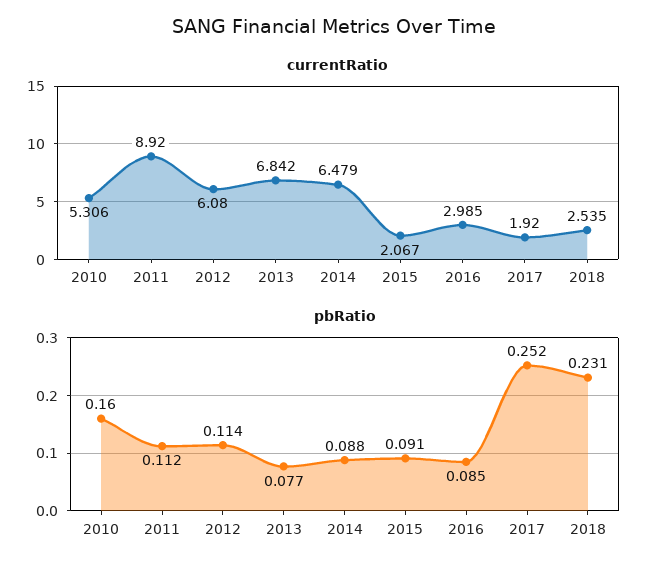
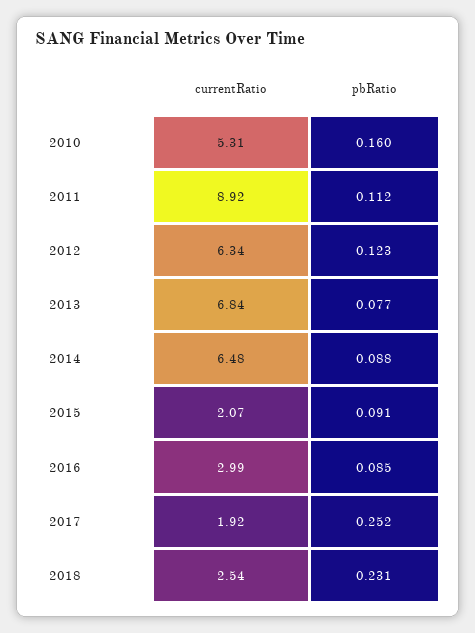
currentRatio, 2012: 6.08 -> 6.34
pbRatio, 2012: 0.114 -> 0.123

